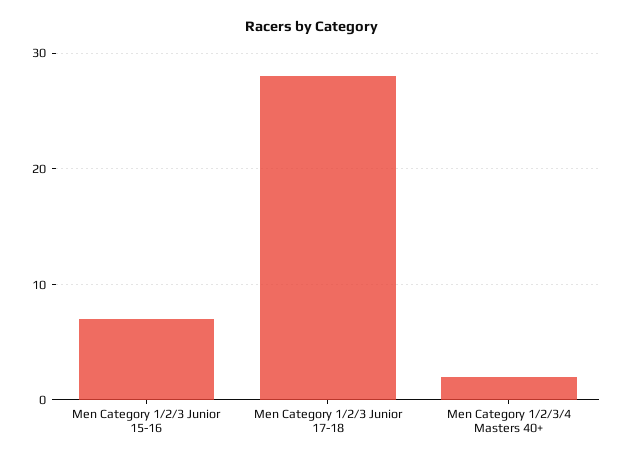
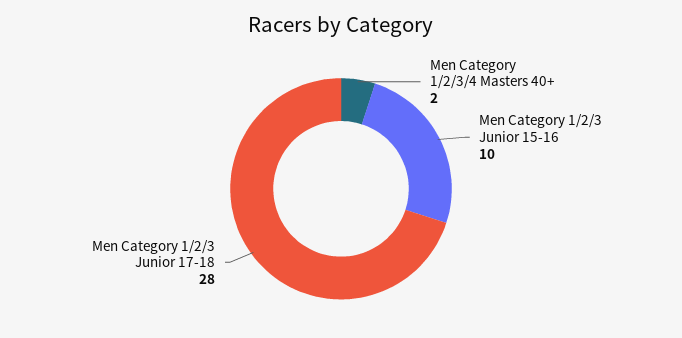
Men Category 1/2/3 Junior 15-16: 7 -> 10

